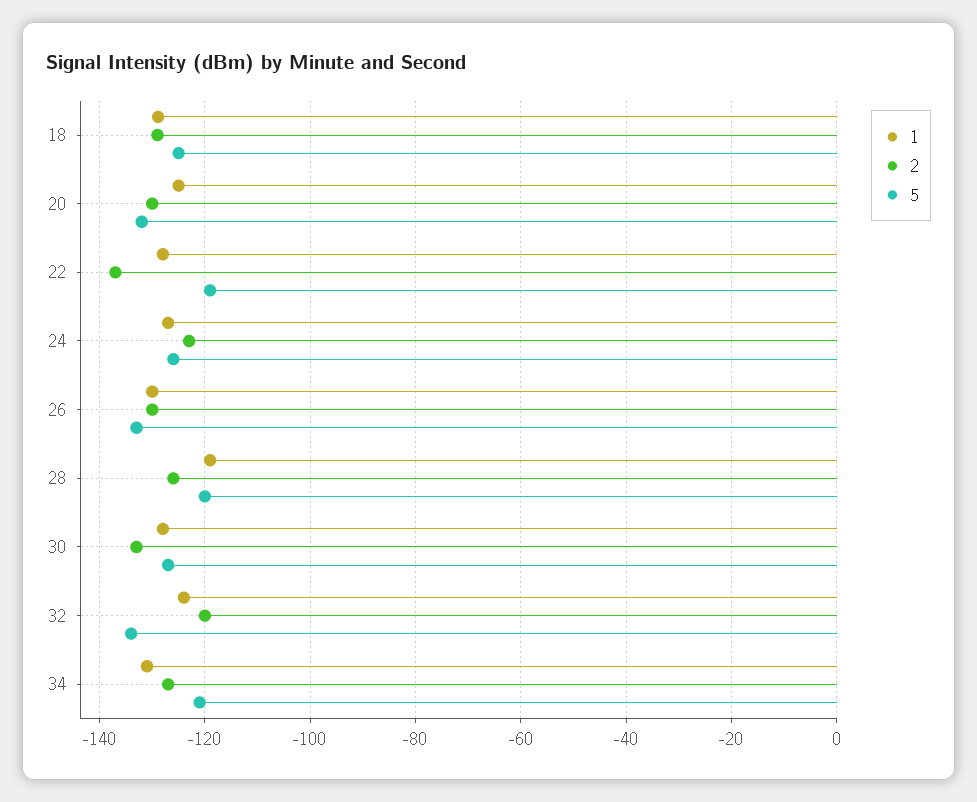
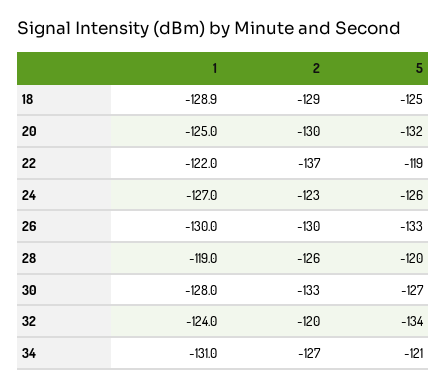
1, 22: -128 -> -122

